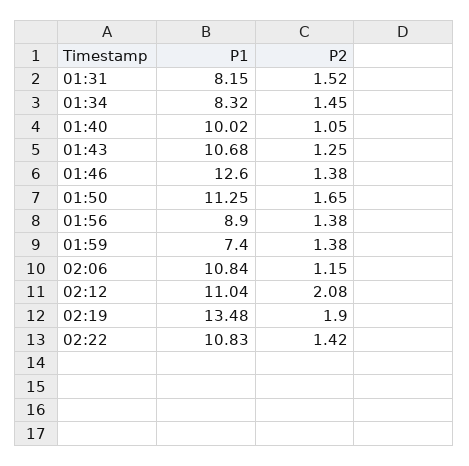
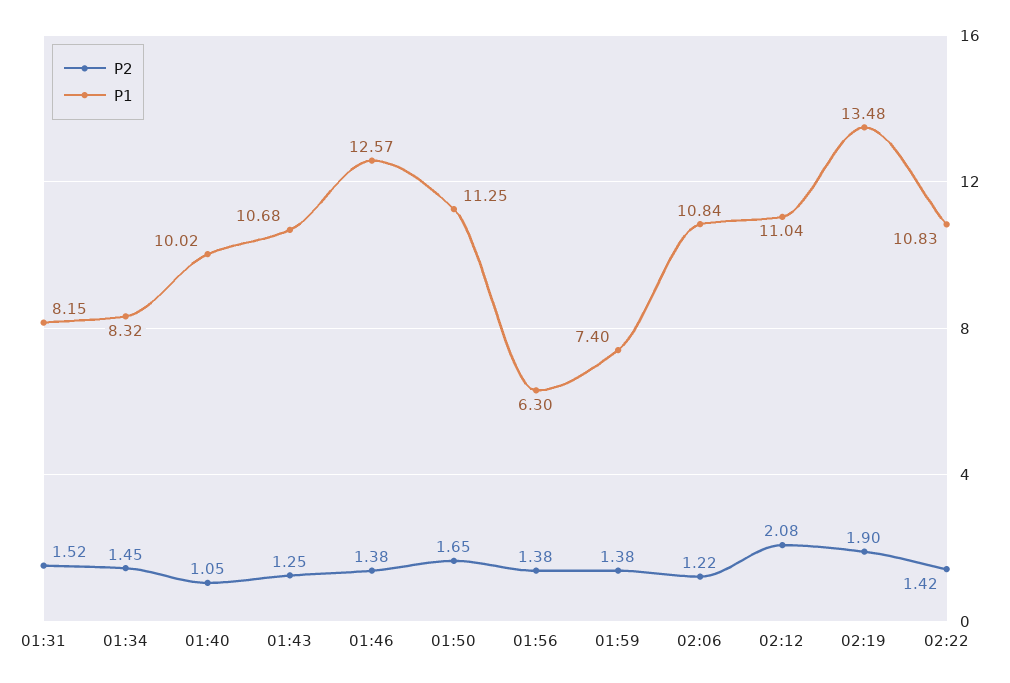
P1, 01:46: 12.6 -> 12.57
P1, 01:56: 8.9 -> 6.3
P2, 02:06: 1.15 -> 1.22

